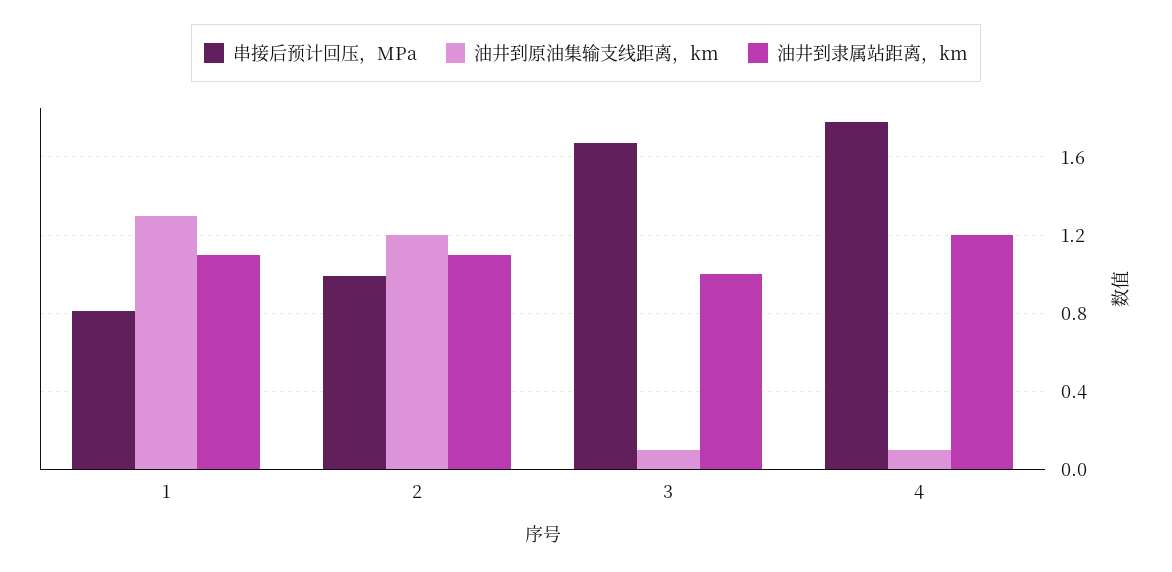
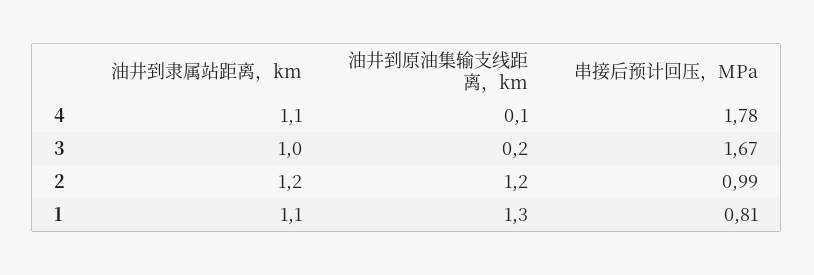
油井到隶属站距离，km, 2: 1.1 -> 1.2
油井到原油集输支线距离，km, 3: 0.1 -> 0.2
油井到隶属站距离，km, 4: 1.2 -> 1.1

